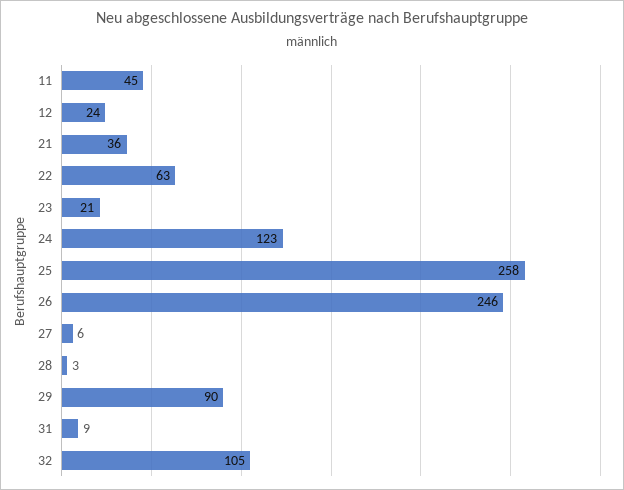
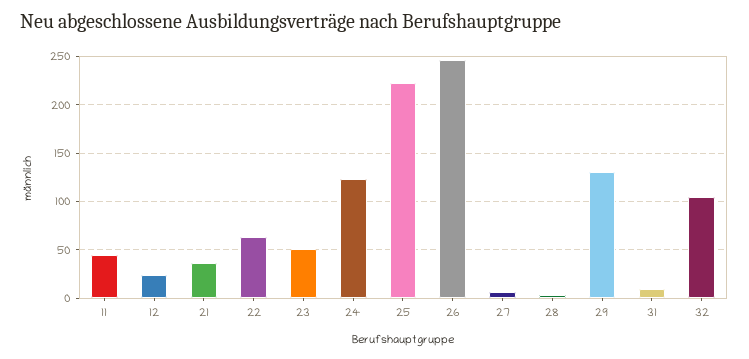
23: 21 -> 50
25: 258 -> 220
29: 90 -> 130

